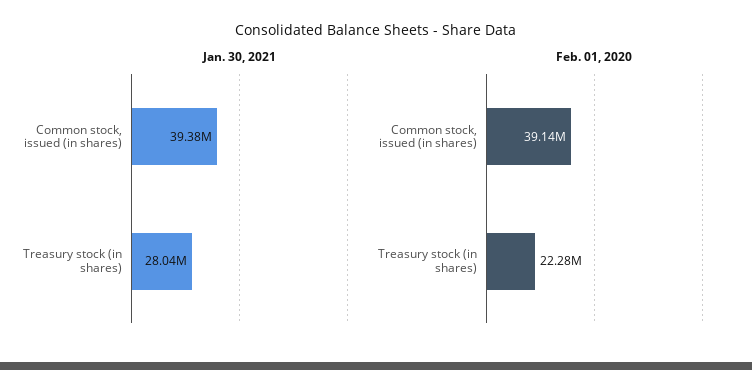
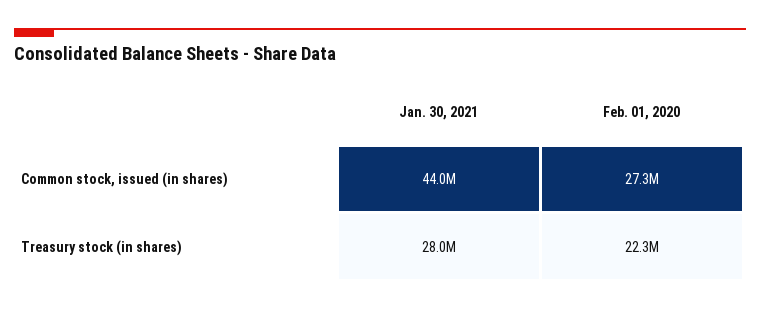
Jan. 30, 2021, Common stock, issued (in shares): 39380000 -> 44000000
Feb. 01, 2020, Common stock, issued (in shares): 39140000 -> 27300000

